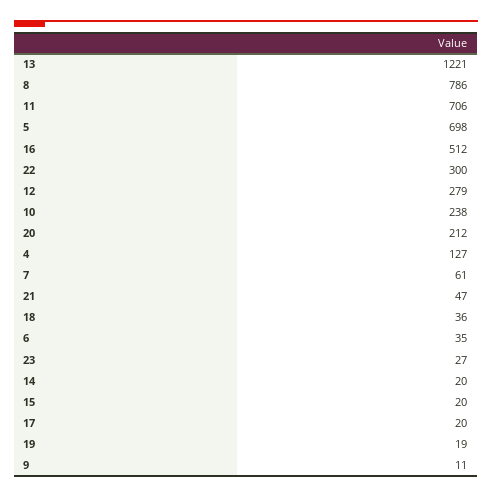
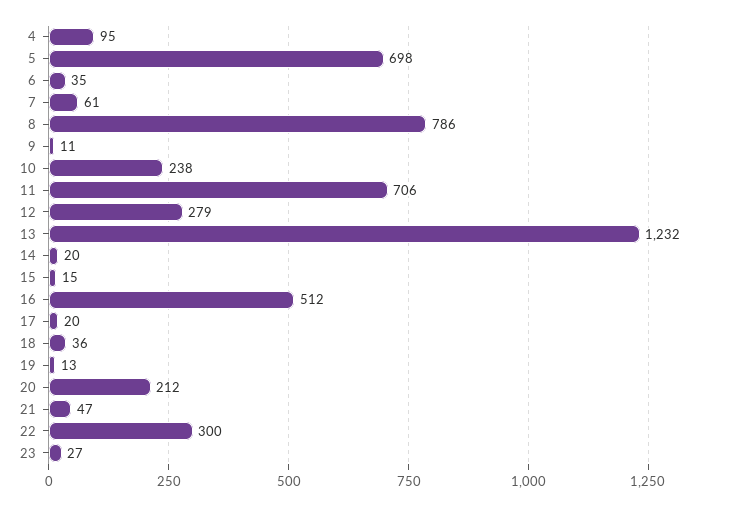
13: 1221 -> 1232
4: 127 -> 95
15: 20 -> 15
19: 19 -> 13

